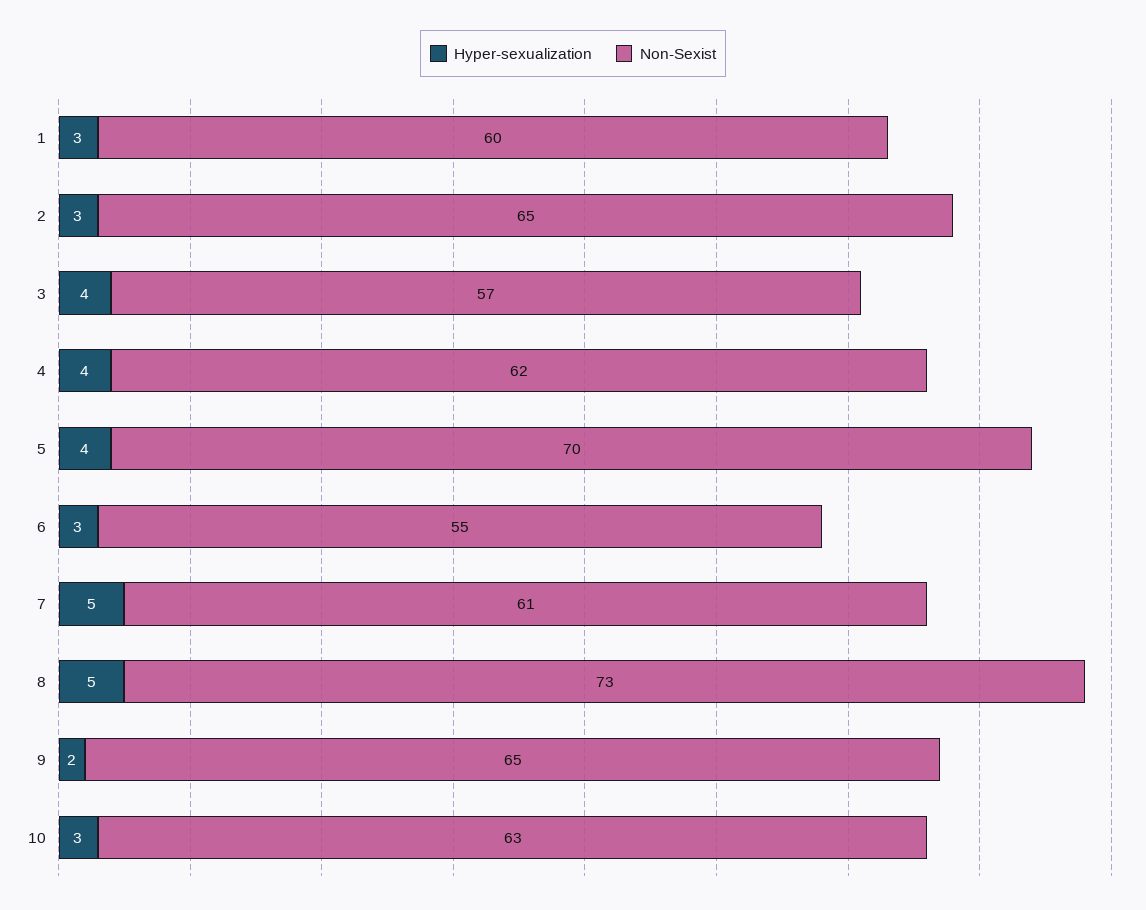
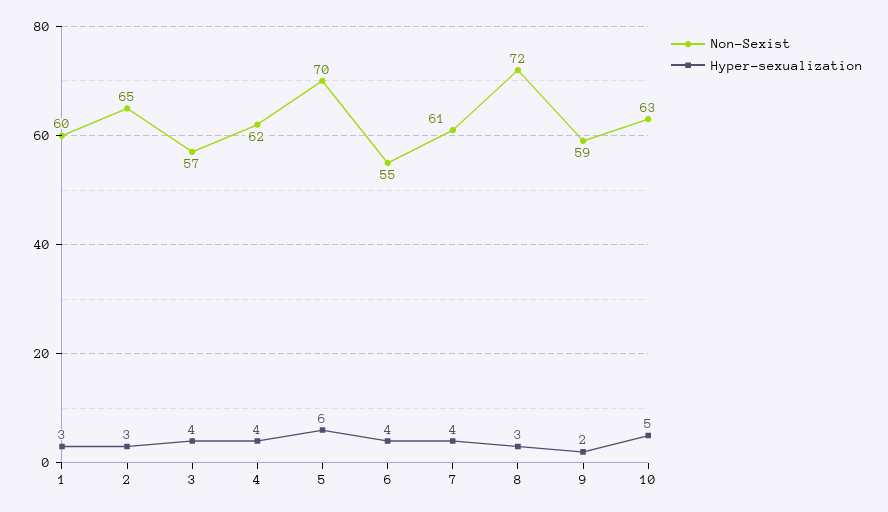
Hyper-sexualization, 5: 4 -> 6
Hyper-sexualization, 6: 3 -> 4
Hyper-sexualization, 7: 5 -> 4
Hyper-sexualization, 8: 5 -> 3
Non-Sexist, 8: 73 -> 72
Non-Sexist, 9: 65 -> 59
Hyper-sexualization, 10: 3 -> 5

